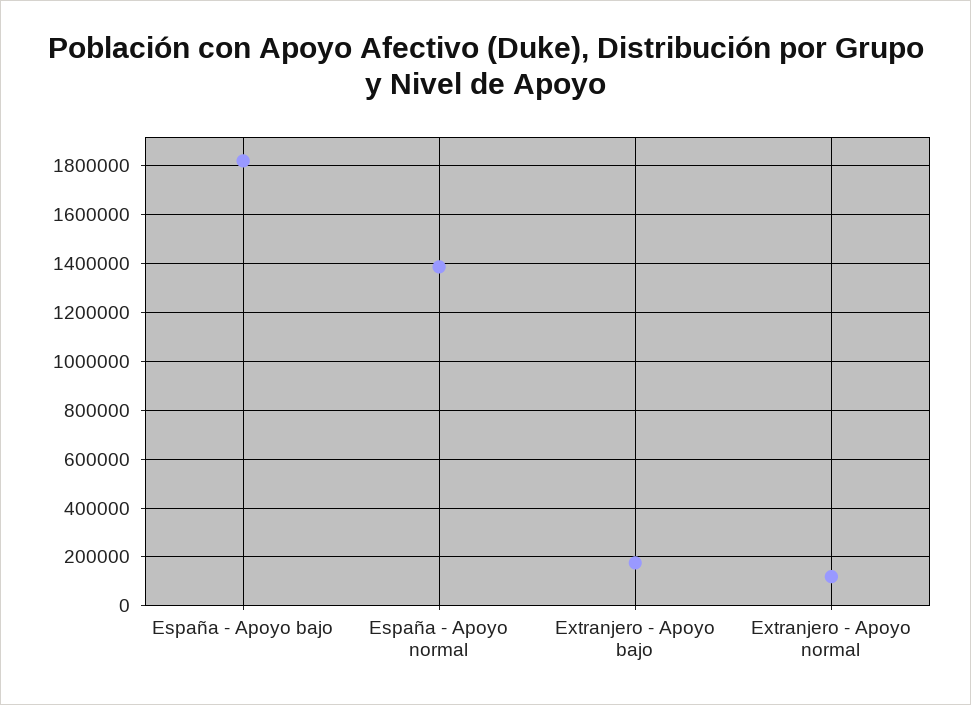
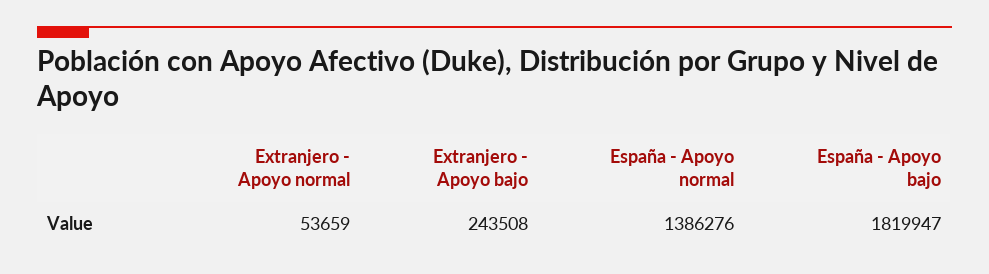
Extranjero - Apoyo bajo: 175000 -> 243508
Extranjero - Apoyo normal: 125000 -> 53659

